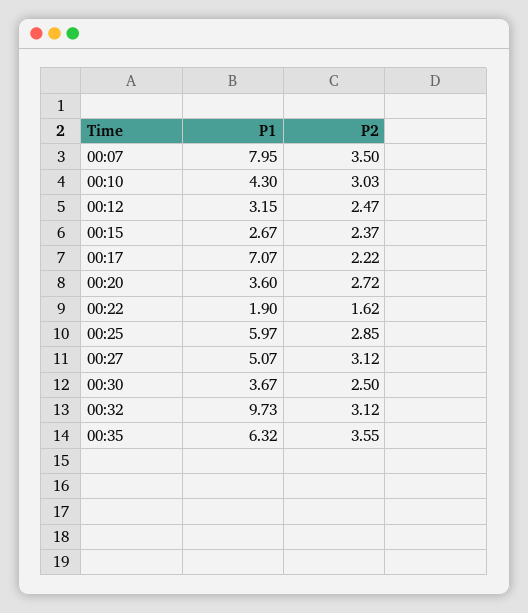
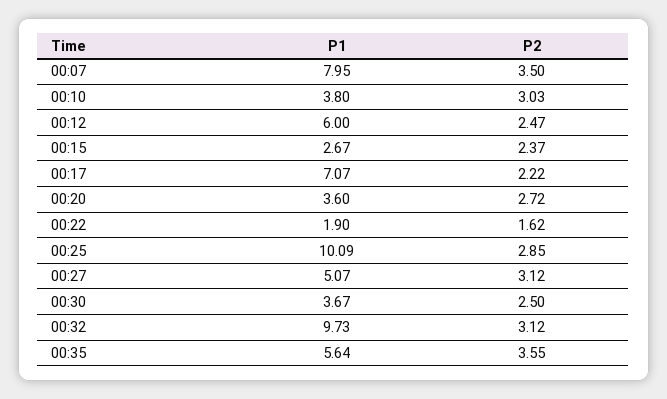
P1, 00:10: 4.3 -> 3.8
P1, 00:12: 3.15 -> 6
P1, 00:25: 5.97 -> 10.09
P1, 00:35: 6.32 -> 5.64

